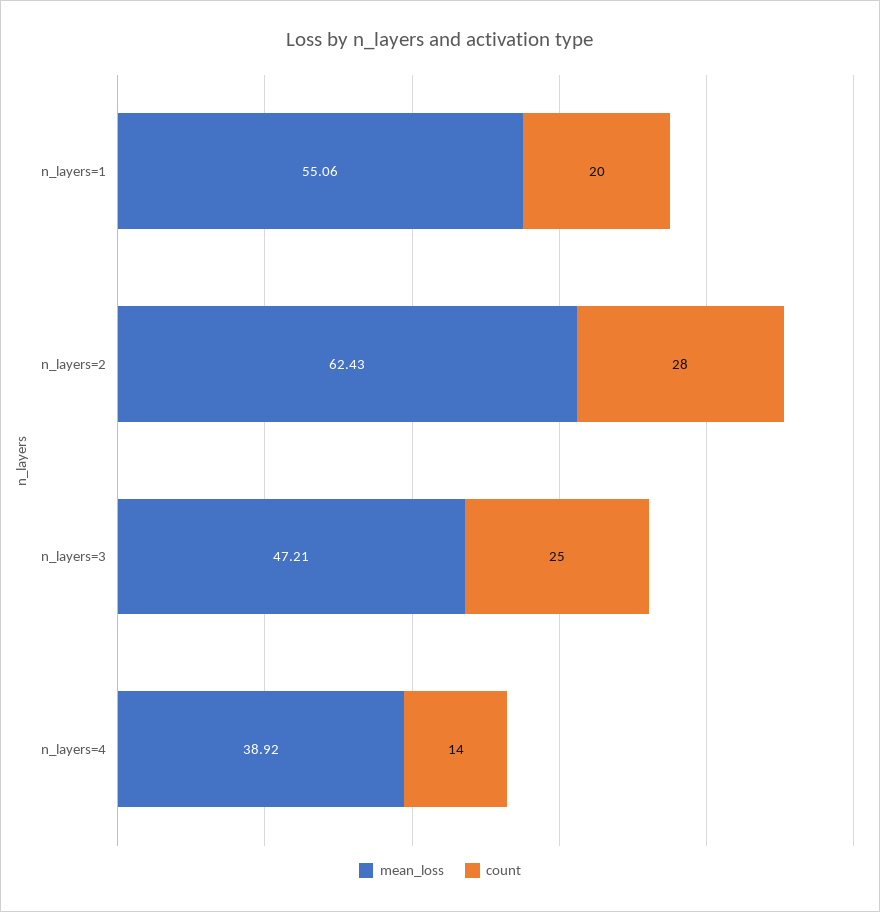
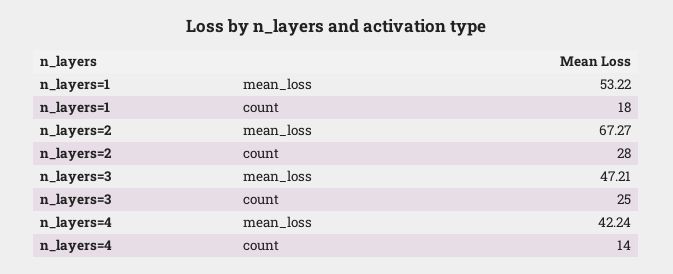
mean_loss, n_layers=1: 55.06 -> 53.22
count, n_layers=1: 20 -> 18
mean_loss, n_layers=2: 62.43 -> 67.27
mean_loss, n_layers=4: 38.92 -> 42.24

